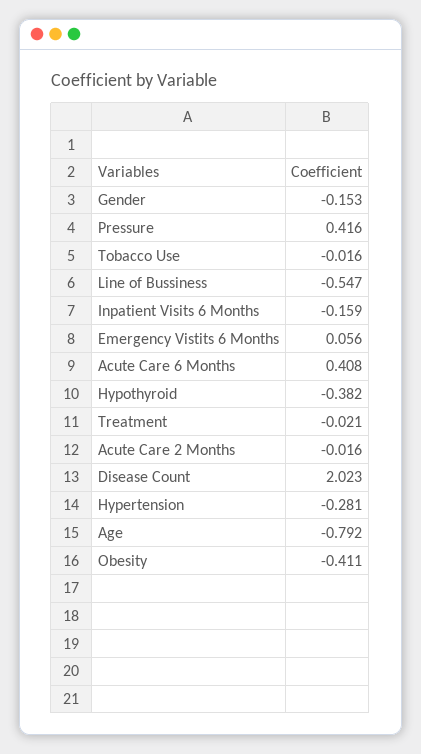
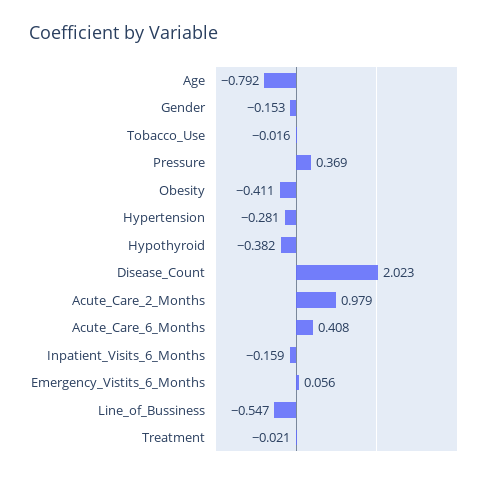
Pressure: 0.416 -> 0.369
Acute Care 2 Months: -0.016 -> 0.979

